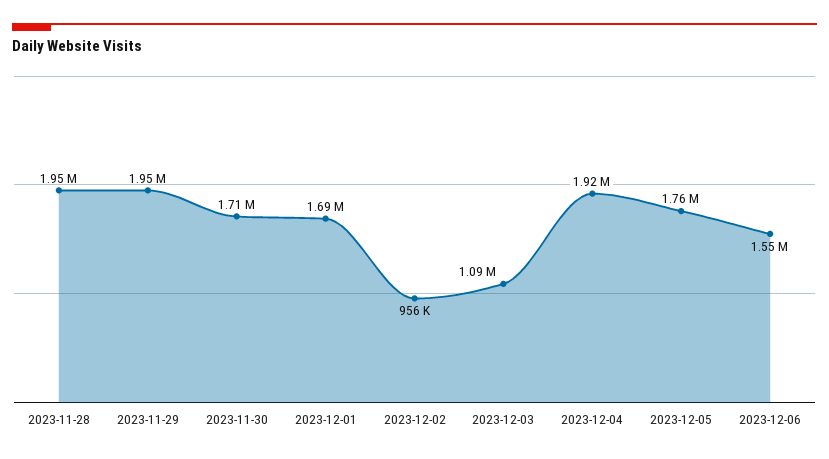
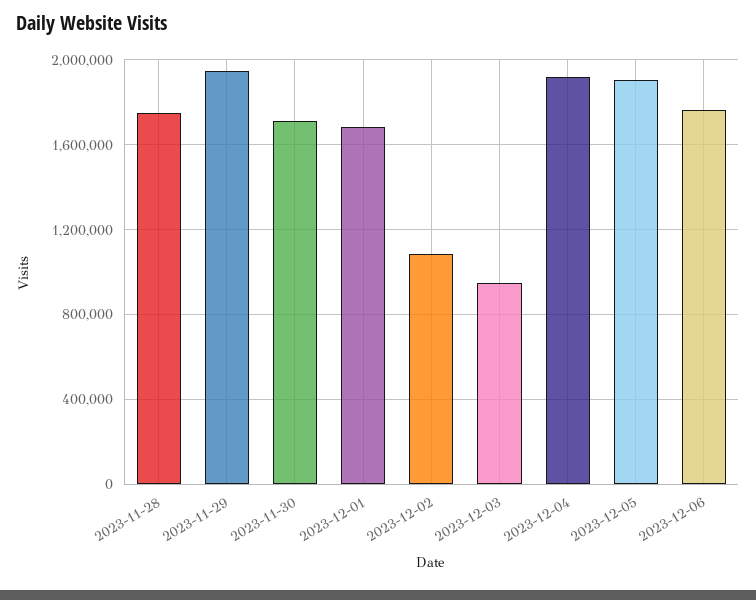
2023-11-28: 1950000 -> 1750000
2023-12-02: 956000 -> 1100000
2023-12-03: 1090000 -> 950000
2023-12-05: 1760000 -> 1900000
2023-12-06: 1550000 -> 1750000

